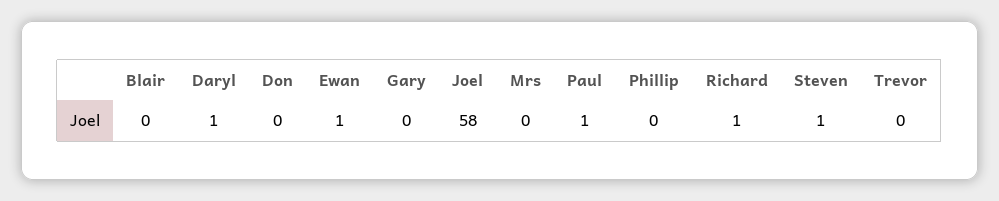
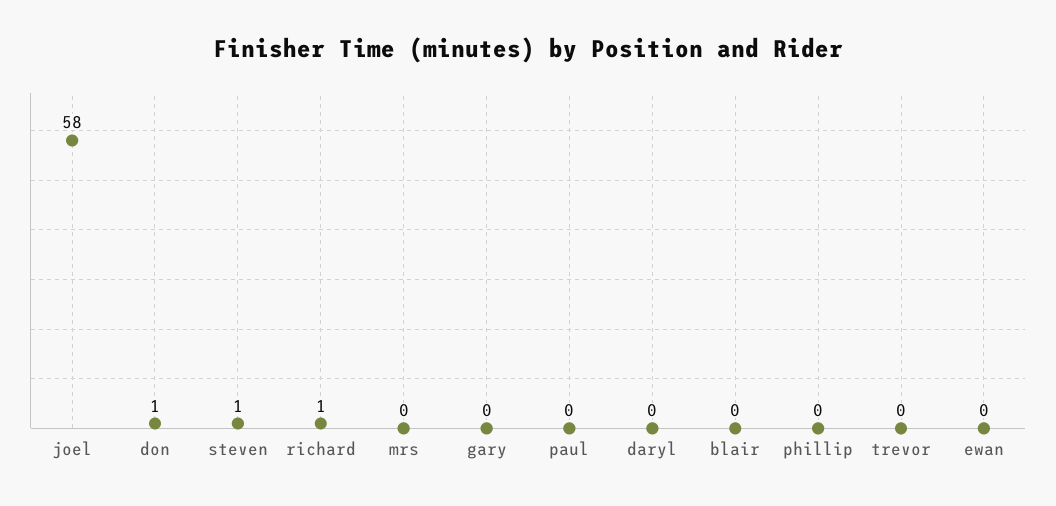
Daryl: 1 -> 0
Don: 0 -> 1
Ewan: 1 -> 0
Paul: 1 -> 0

